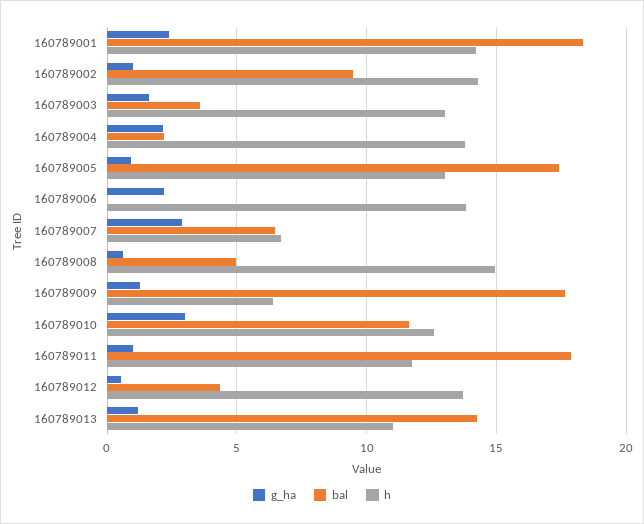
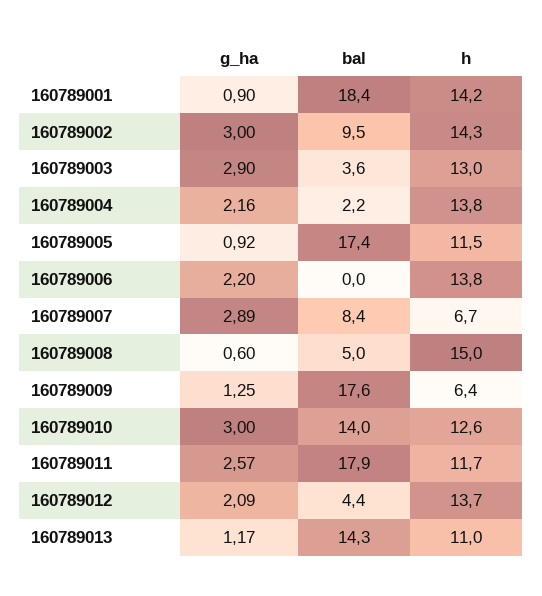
g_ha, 160789001: 2.5 -> 0.9
g_ha, 160789002: 1 -> 3
g_ha, 160789003: 1.5 -> 2.9
h, 160789005: 13 -> 11.5
bal, 160789007: 6.5 -> 8.4
bal, 160789010: 11.5 -> 14
g_ha, 160789011: 1 -> 2.57
g_ha, 160789012: 0.5 -> 2.09

